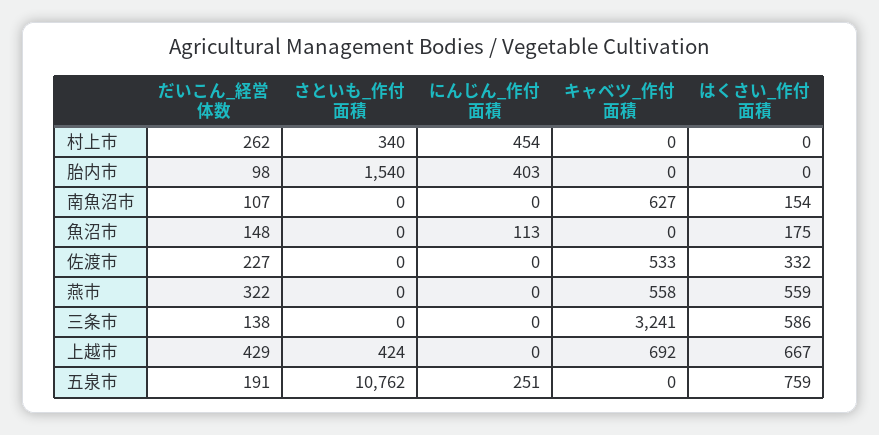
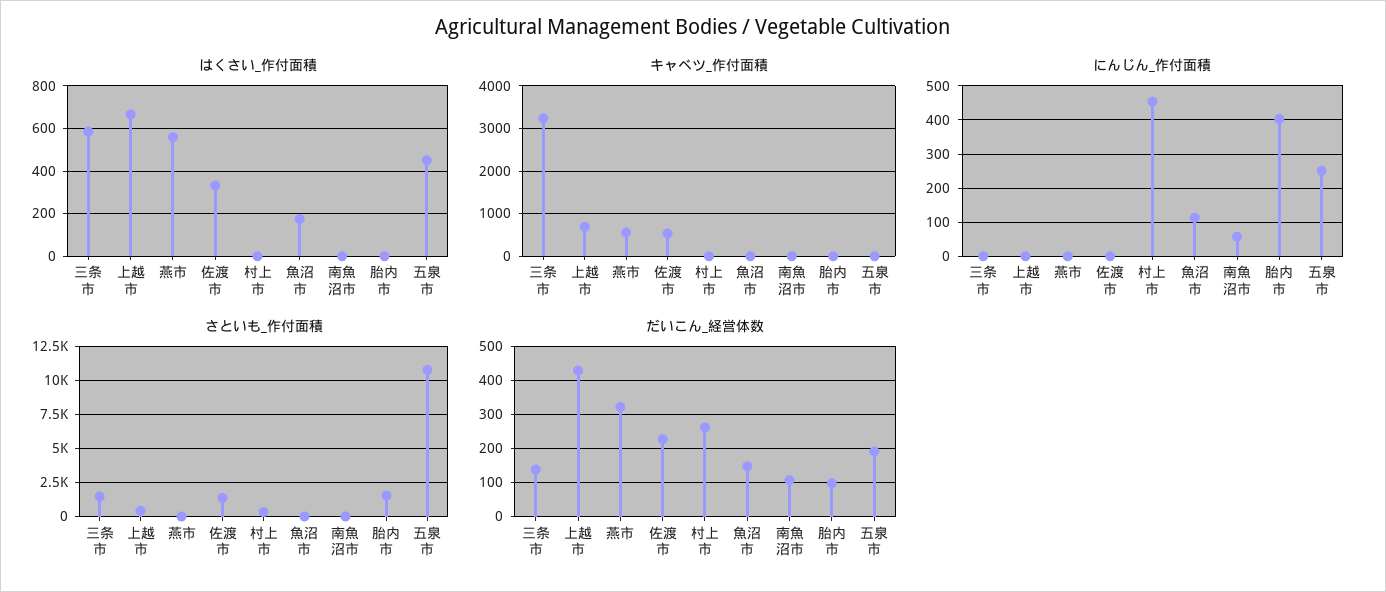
にんじん_作付面積, 南魚沼市: 0 -> 60
キャベツ_作付面積, 南魚沼市: 627 -> 0
はくさい_作付面積, 南魚沼市: 154 -> 0
さといも_作付面積, 佐渡市: 0 -> 1500
さといも_作付面積, 三条市: 0 -> 1500
はくさい_作付面積, 五泉市: 759 -> 450

